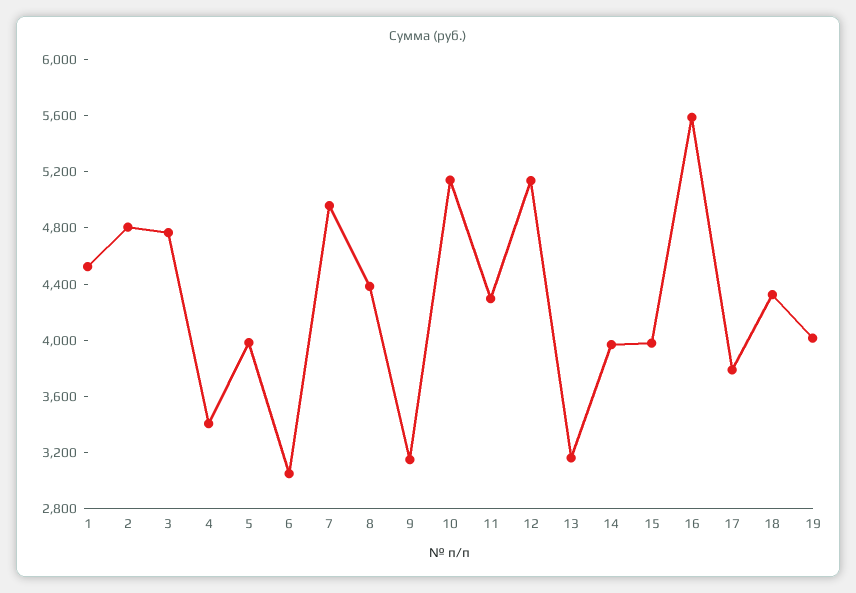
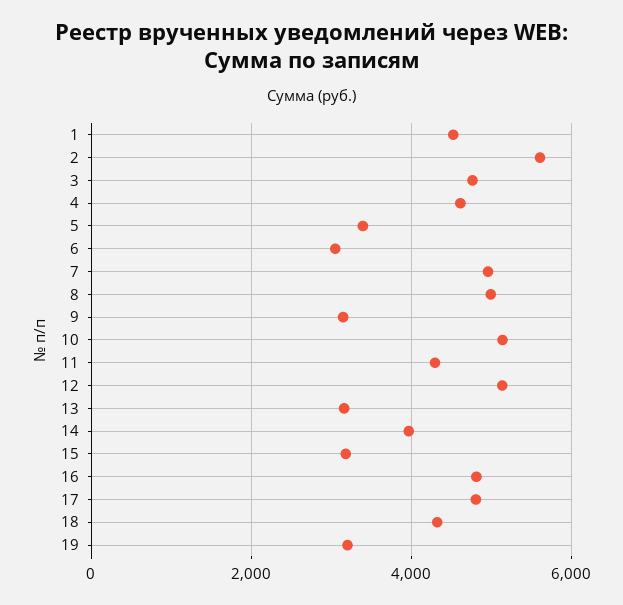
2: 4800 -> 5600
4: 3400 -> 4600
5: 4000 -> 3400
8: 4400 -> 5000
15: 4000 -> 3200
16: 5600 -> 4800
17: 3800 -> 4800
19: 4000 -> 3200

